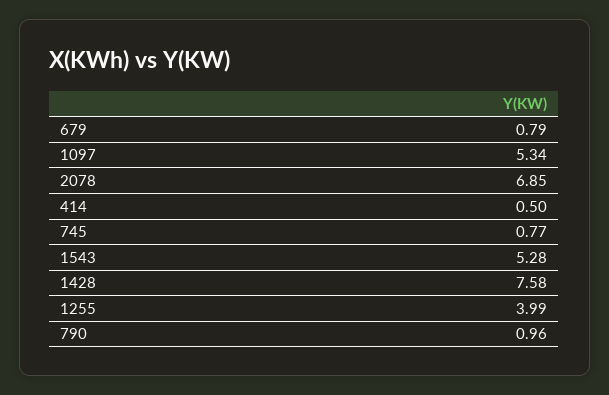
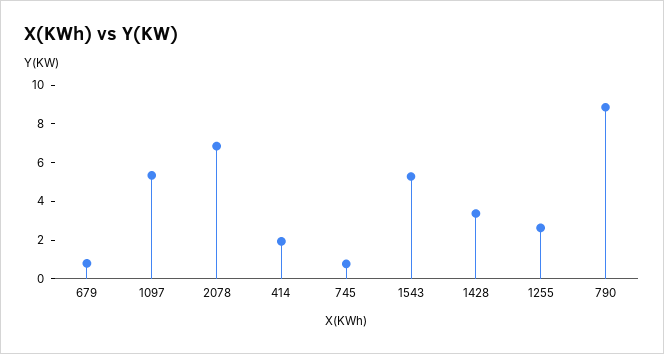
414: 0.5 -> 2
1428: 7.58 -> 3.5
1255: 3.99 -> 2.5
790: 0.96 -> 9

